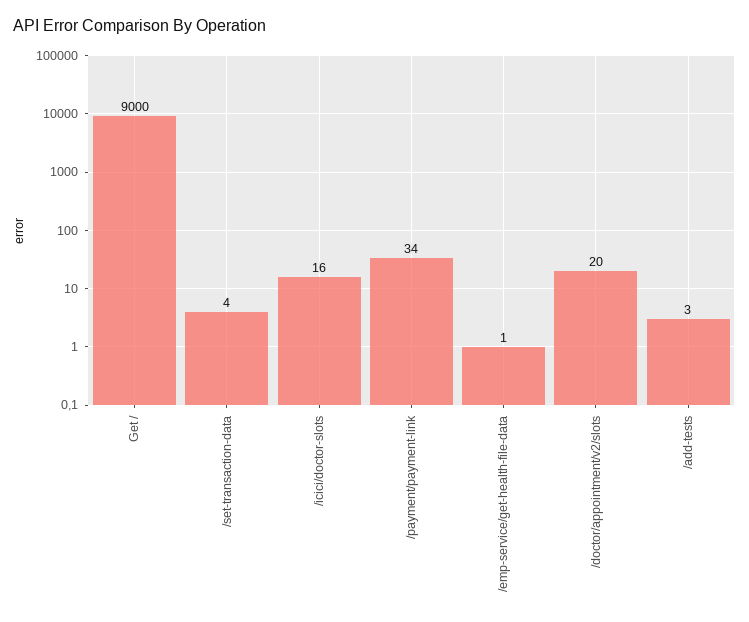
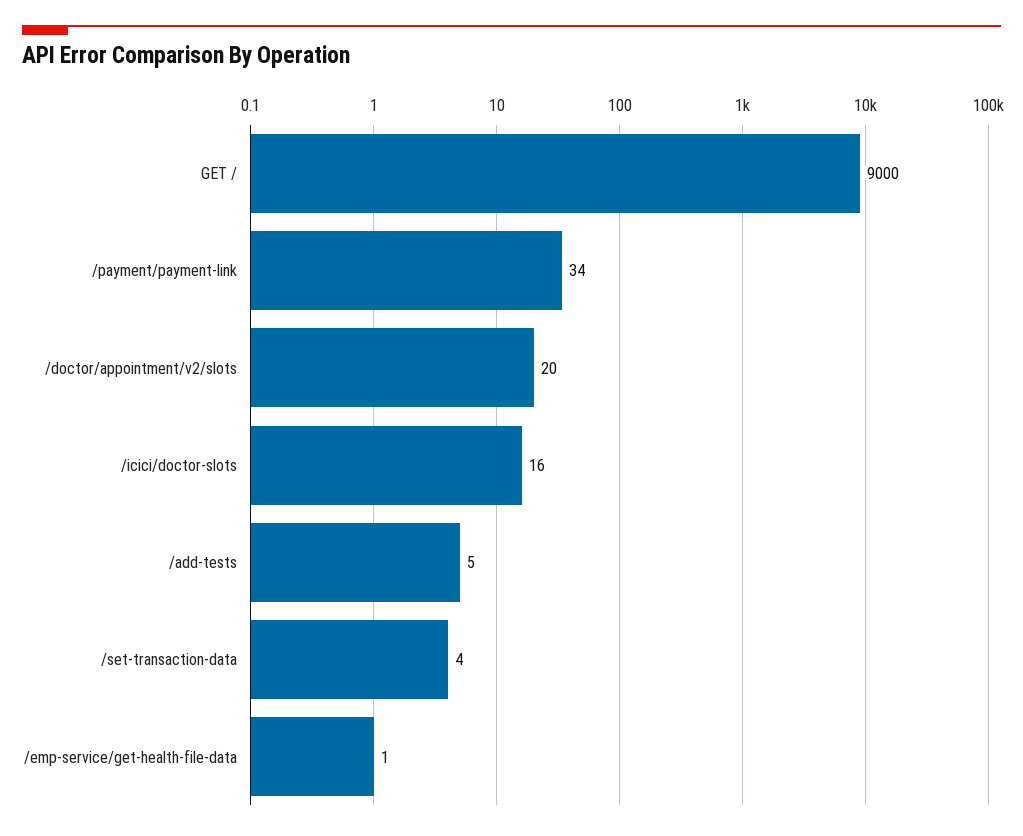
/add-tests: 3 -> 5

